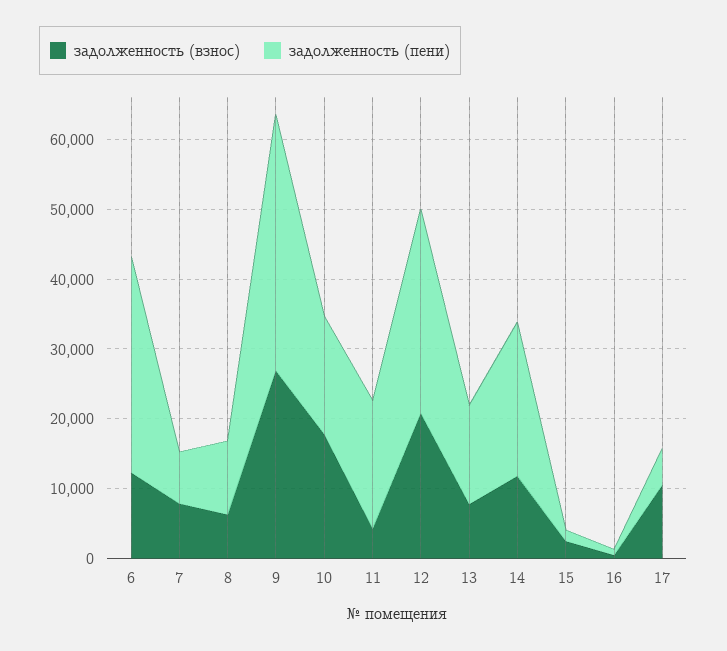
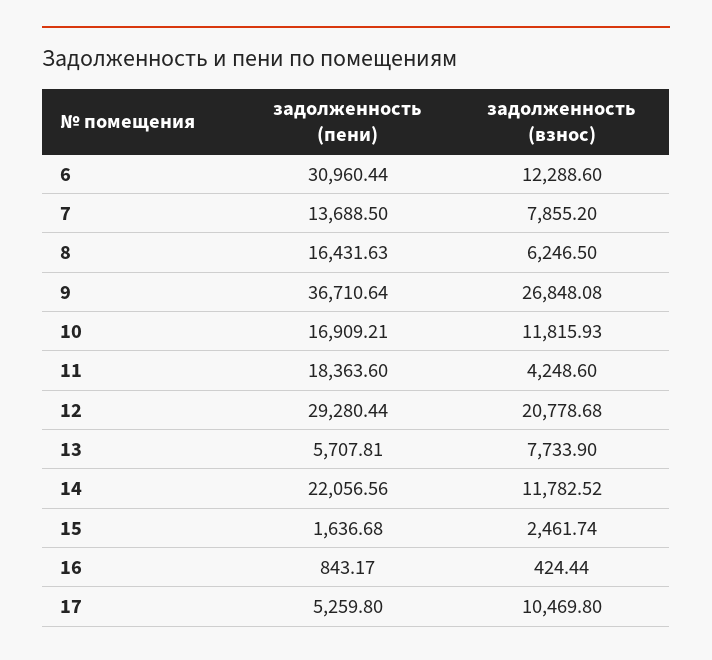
задолженность (пени), 7: 8000 -> 13688.5
задолженность (пени), 8: 10000 -> 16431.63
задолженность (взнос), 10: 18000 -> 11815.93
задолженность (пени), 13: 14000 -> 5707.81

